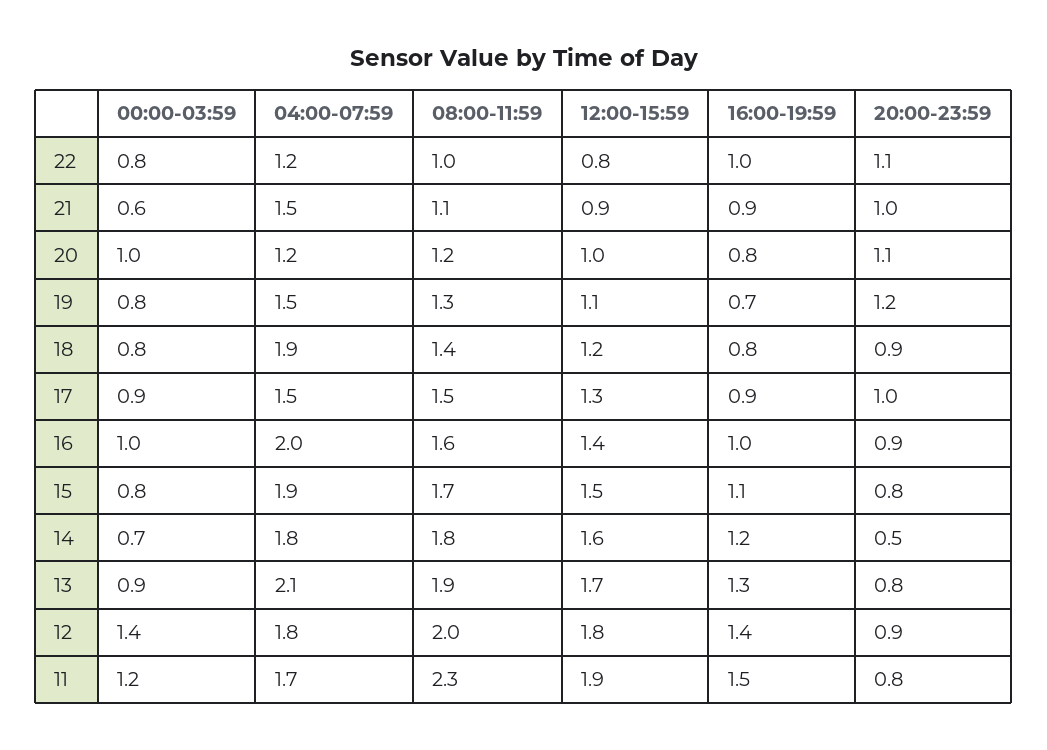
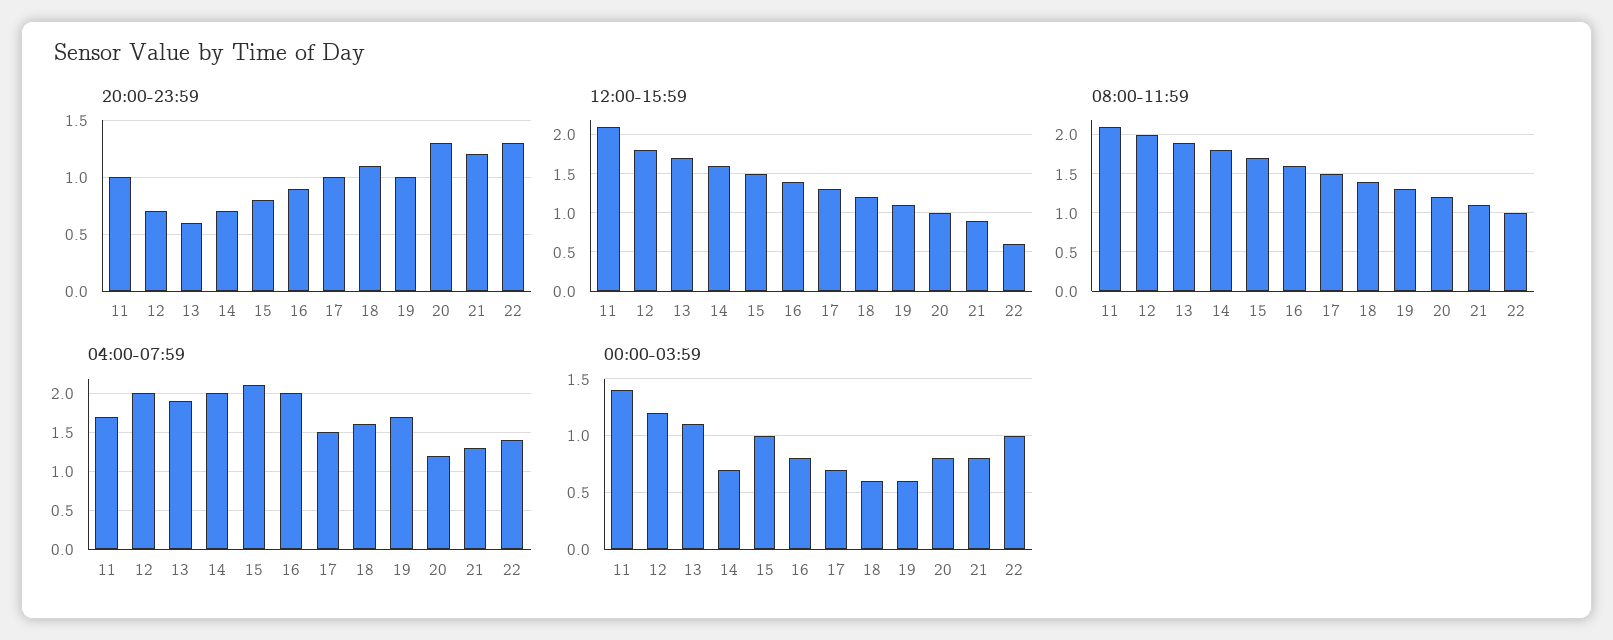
00:00-03:59, 22: 0.8 -> 1
04:00-07:59, 22: 1.2 -> 1.4
12:00-15:59, 22: 0.8 -> 0.6
16:00-19:59, 22: 1 -> none
20:00-23:59, 22: 1.1 -> 1.3
00:00-03:59, 21: 0.6 -> 0.8
04:00-07:59, 21: 1.5 -> 1.3
16:00-19:59, 21: 0.9 -> none
20:00-23:59, 21: 1 -> 1.2
00:00-03:59, 20: 1 -> 0.8
16:00-19:59, 20: 0.8 -> none
20:00-23:59, 20: 1.1 -> 1.3
00:00-03:59, 19: 0.8 -> 0.6
04:00-07:59, 19: 1.5 -> 1.7
16:00-19:59, 19: 0.7 -> none
20:00-23:59, 19: 1.2 -> 1
00:00-03:59, 18: 0.8 -> 0.6
04:00-07:59, 18: 1.9 -> 1.6
16:00-19:59, 18: 0.8 -> none
20:00-23:59, 18: 0.9 -> 1.1
00:00-03:59, 17: 0.9 -> 0.7
16:00-19:59, 17: 0.9 -> none
00:00-03:59, 16: 1 -> 0.8
16:00-19:59, 16: 1 -> none
00:00-03:59, 15: 0.8 -> 1
04:00-07:59, 15: 1.9 -> 2.1
16:00-19:59, 15: 1.1 -> none
04:00-07:59, 14: 1.8 -> 2
16:00-19:59, 14: 1.2 -> none
20:00-23:59, 14: 0.5 -> 0.7
00:00-03:59, 13: 0.9 -> 1.1
04:00-07:59, 13: 2.1 -> 1.9
16:00-19:59, 13: 1.3 -> none
20:00-23:59, 13: 0.8 -> 0.6
00:00-03:59, 12: 1.4 -> 1.2
04:00-07:59, 12: 1.8 -> 2
16:00-19:59, 12: 1.4 -> none
20:00-23:59, 12: 0.9 -> 0.7
00:00-03:59, 11: 1.2 -> 1.4
08:00-11:59, 11: 2.3 -> 2.1
12:00-15:59, 11: 1.9 -> 2.1
16:00-19:59, 11: 1.5 -> none
20:00-23:59, 11: 0.8 -> 1

